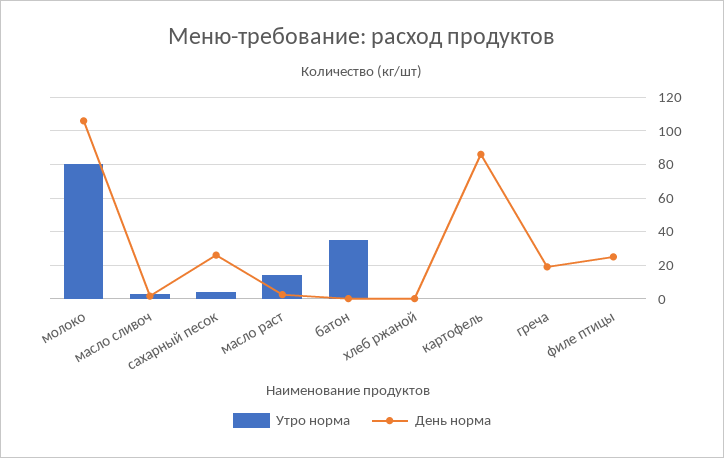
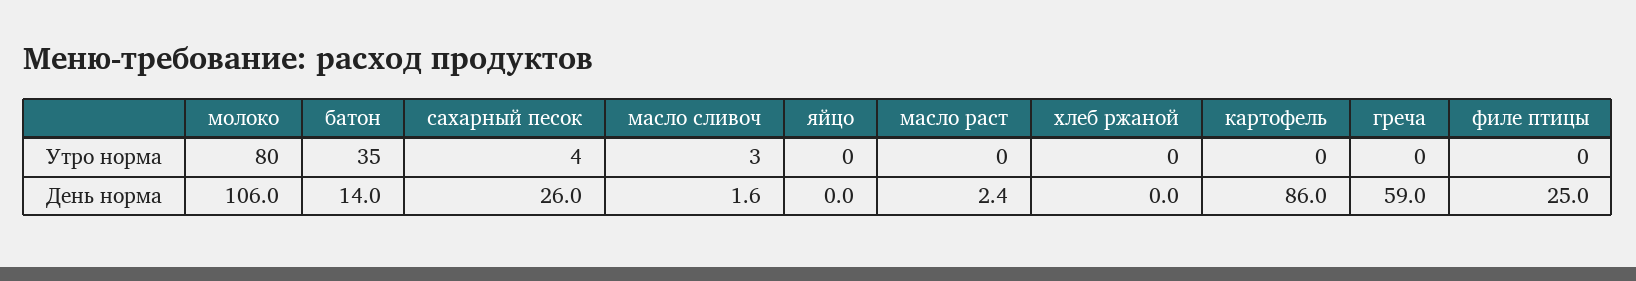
Утро норма, масло раст: 15 -> 0
День норма, батон: 0 -> 14
День норма, греча: 20 -> 59
Утро норма, яйцо: none -> 0
День норма, яйцо: none -> 0

